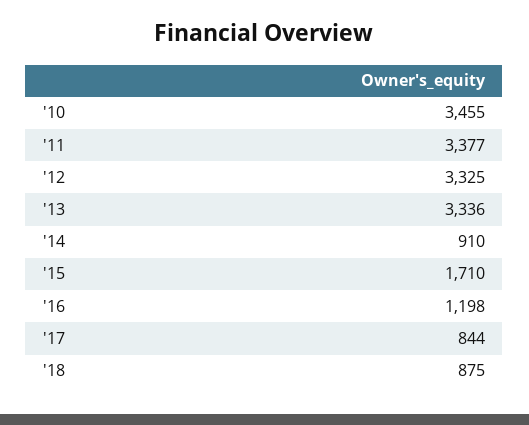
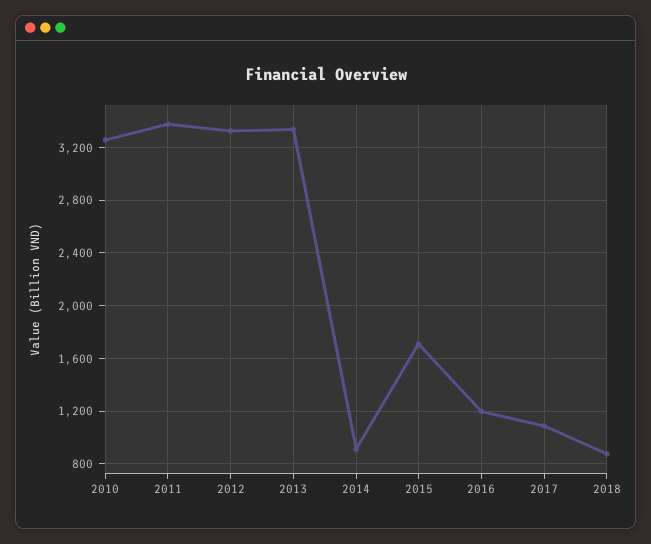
'10: 3455 -> 3250
'17: 844 -> 1100

